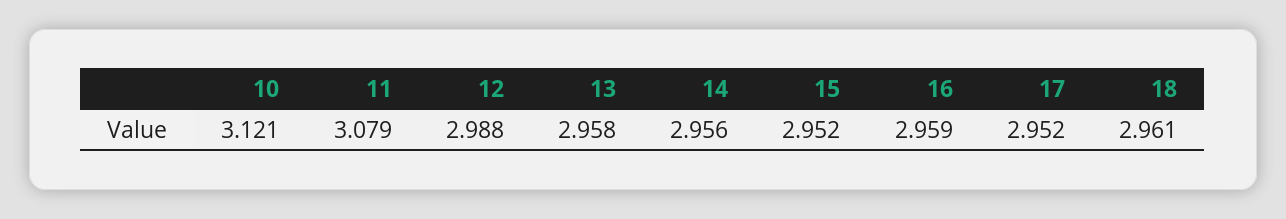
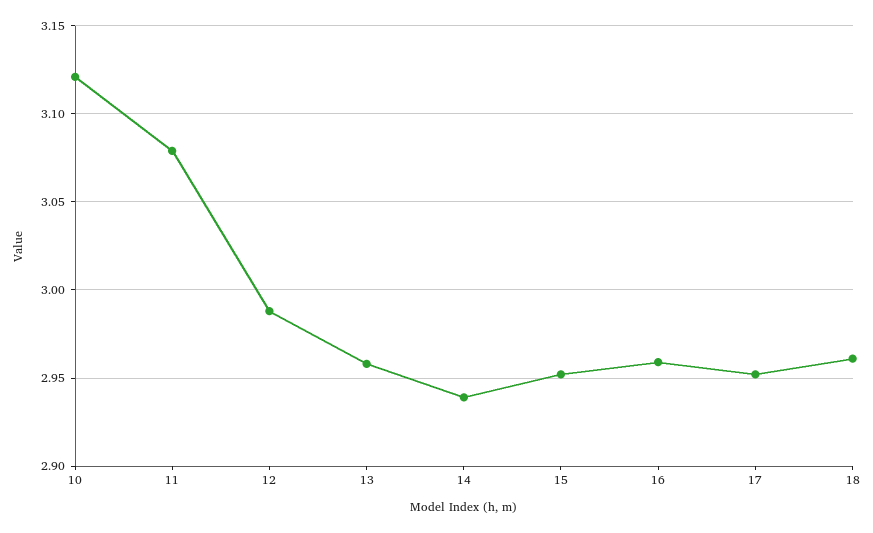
14: 2.956 -> 2.94

